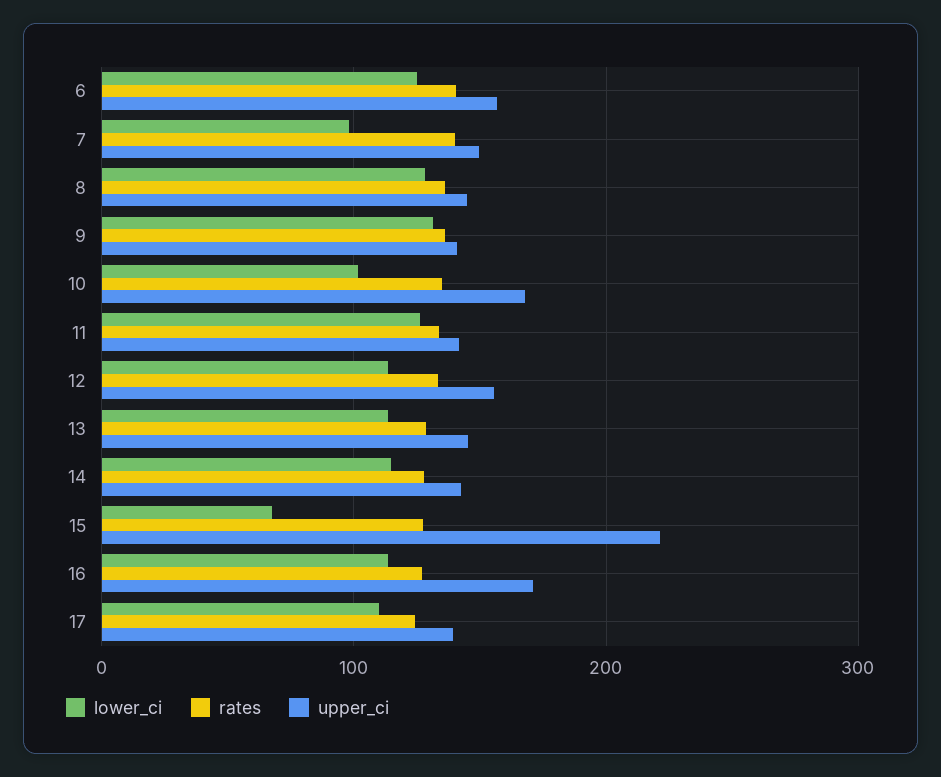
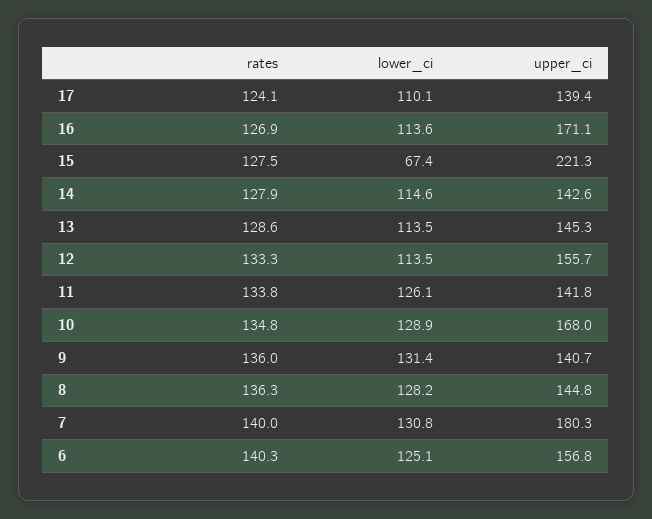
lower_ci, 7: 100 -> 130.8
upper_ci, 7: 150 -> 180.3
lower_ci, 10: 100 -> 128.9

